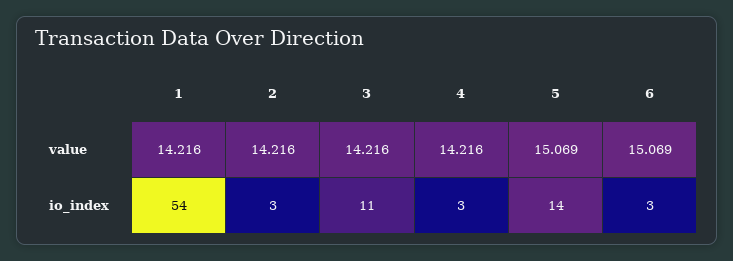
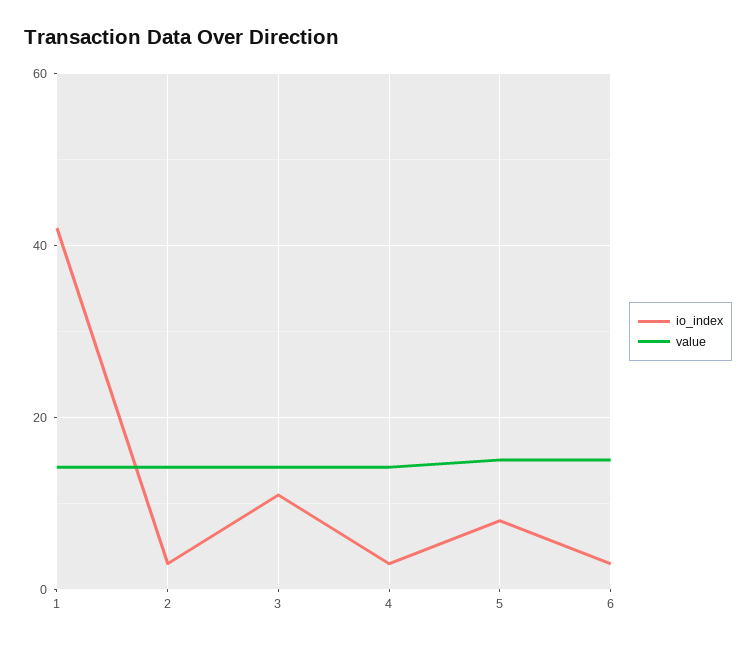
io_index, 1: 54 -> 42
io_index, 5: 14 -> 8

